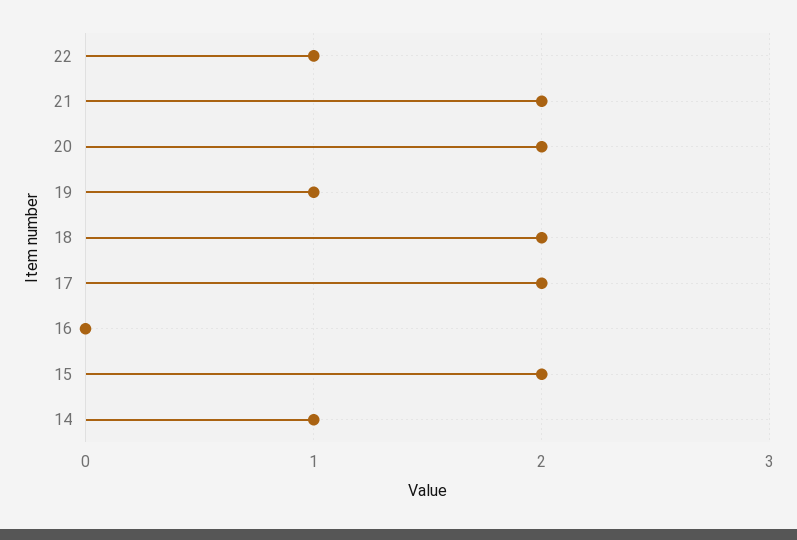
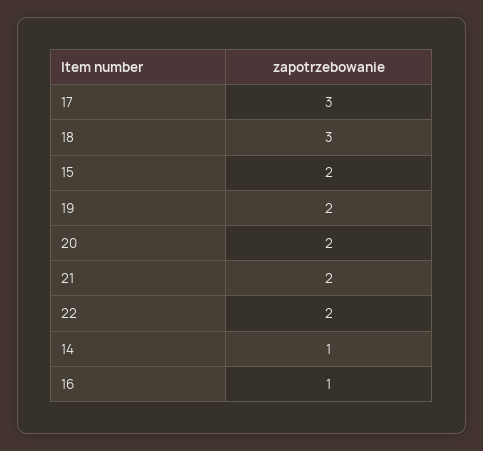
22: 1 -> 2
19: 1 -> 2
18: 2 -> 3
17: 2 -> 3
16: 0 -> 1

